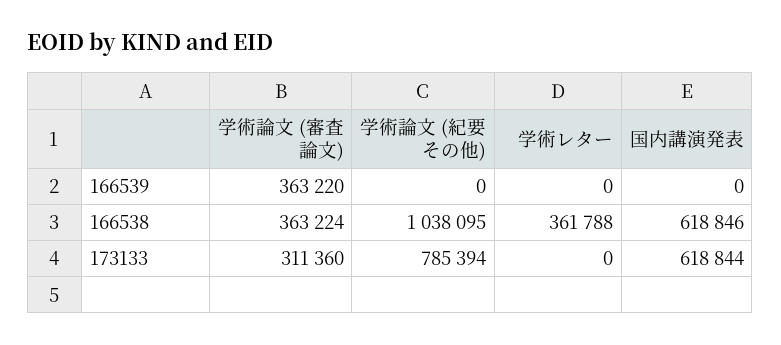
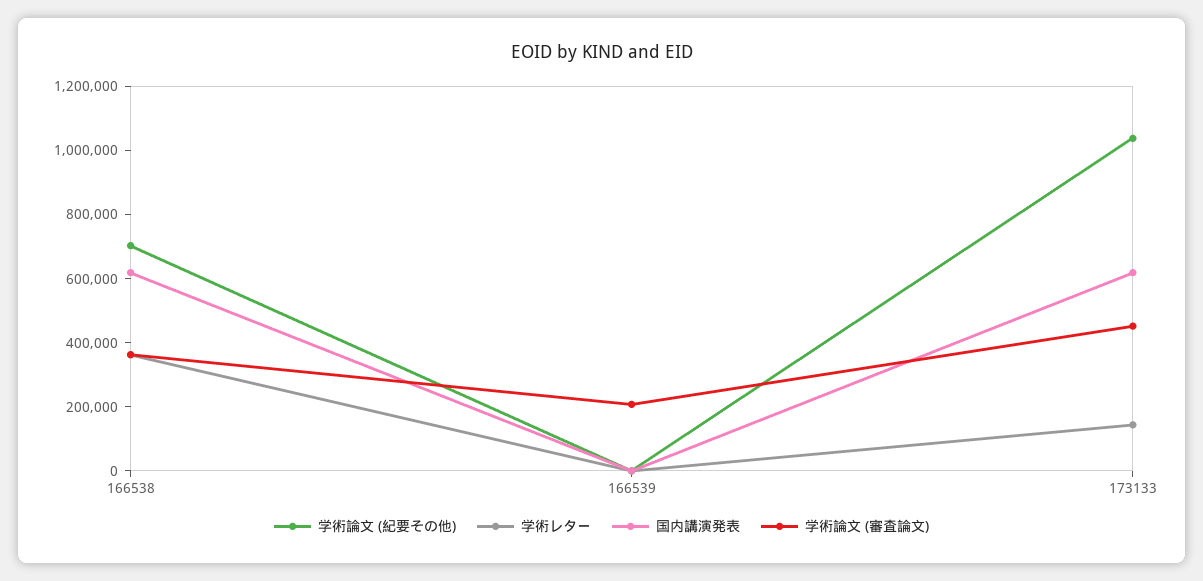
学術論文 (審査論文), 166539: 363220 -> 200000
学術論文 (紀要その他), 166538: 1038095 -> 700000
学術論文 (審査論文), 173133: 311360 -> 450000
学術論文 (紀要その他), 173133: 785394 -> 1050000
学術レター, 173133: 0 -> 150000

